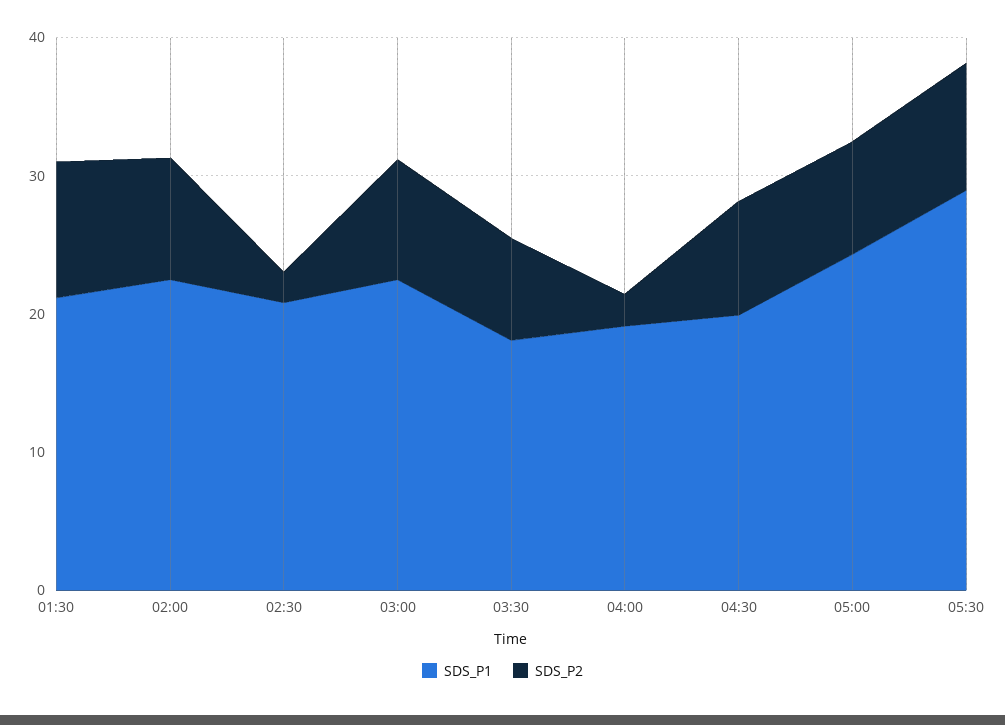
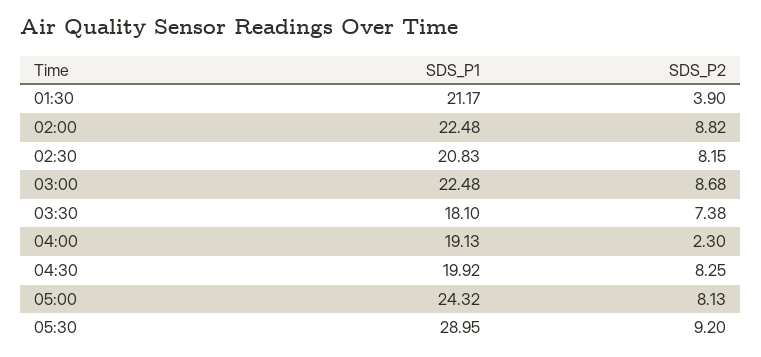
SDS_P2, 01:30: 10 -> 3.9
SDS_P2, 02:30: 2 -> 8.15

